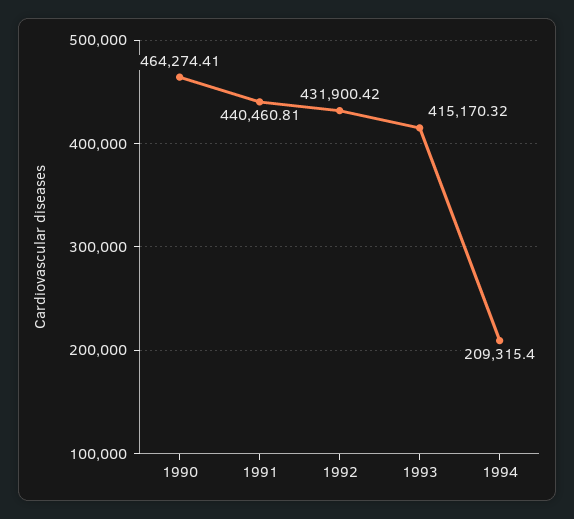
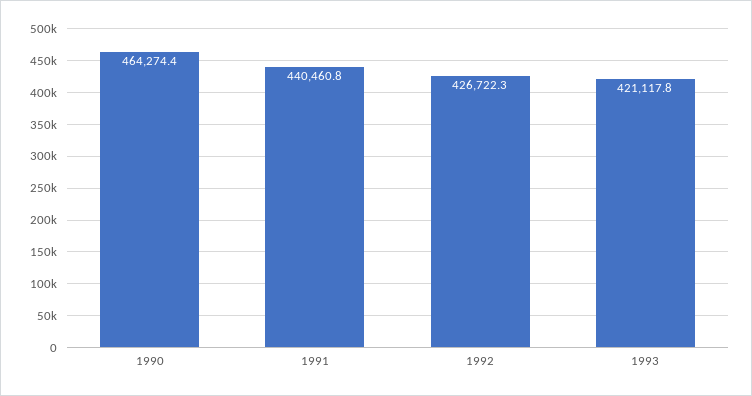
1992: 431900.42 -> 426722.3
1993: 415170.32 -> 421117.8
1994: 209315.4 -> none

